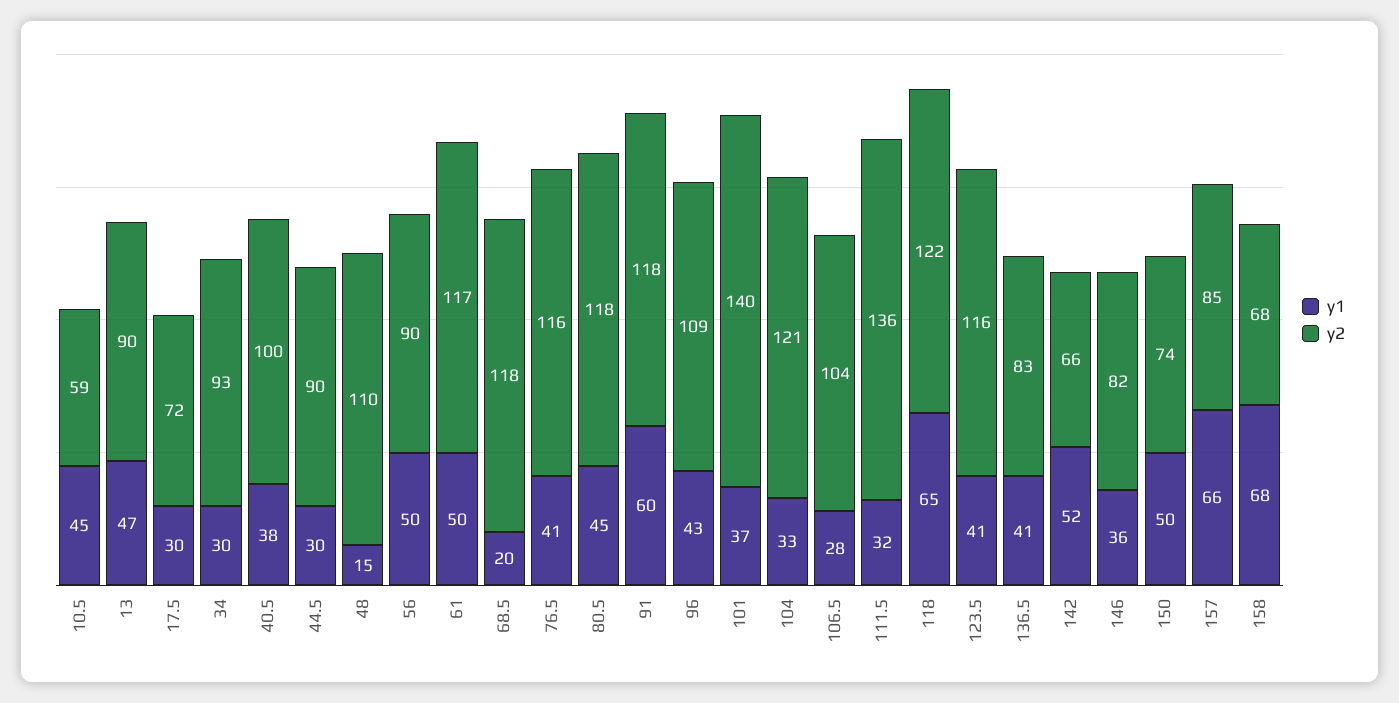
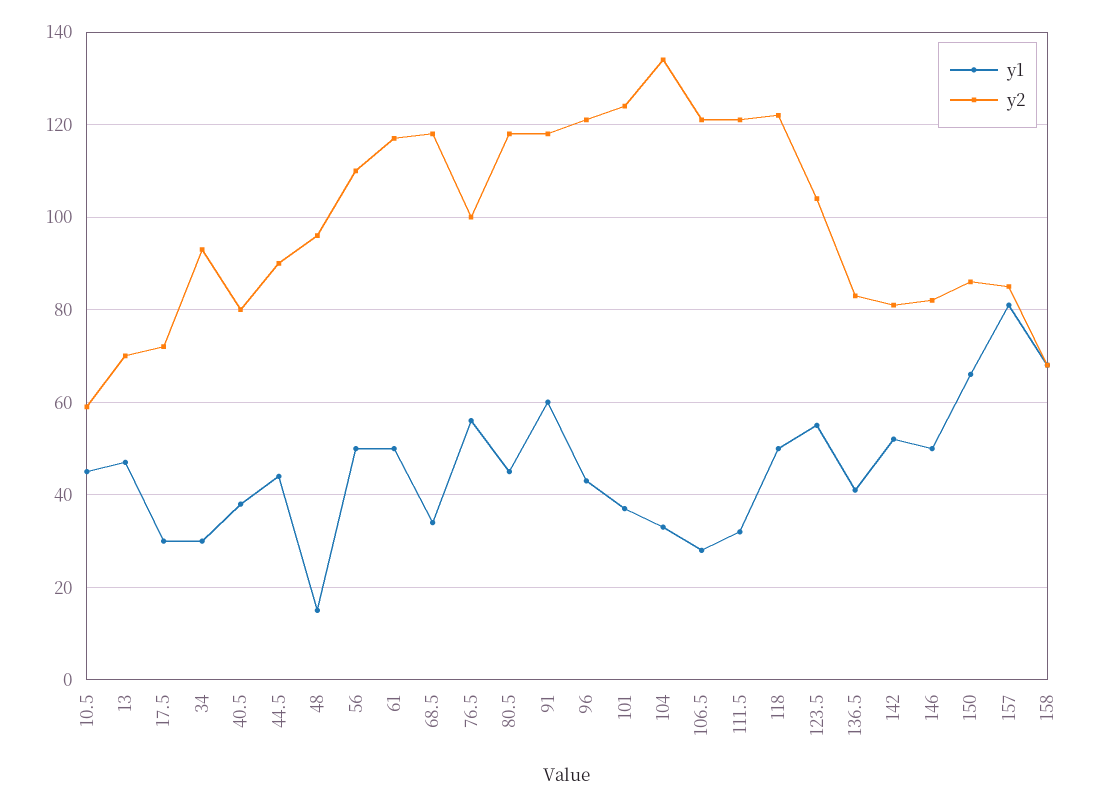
y2, 13: 90 -> 70
y2, 40.5: 100 -> 80
y1, 44.5: 30 -> 45
y2, 48: 110 -> 95
y2, 56: 90 -> 110
y1, 68.5: 20 -> 35
y1, 76.5: 41 -> 55
y2, 76.5: 116 -> 100
y2, 96: 109 -> 120
y2, 101: 140 -> 125
y2, 104: 121 -> 135
y2, 106.5: 104 -> 120
y2, 111.5: 136 -> 120
y1, 118: 65 -> 50
y1, 123.5: 41 -> 55
y2, 123.5: 116 -> 105
y2, 142: 66 -> 80
y1, 146: 36 -> 50
y1, 150: 50 -> 65
y2, 150: 74 -> 85
y1, 157: 66 -> 80

